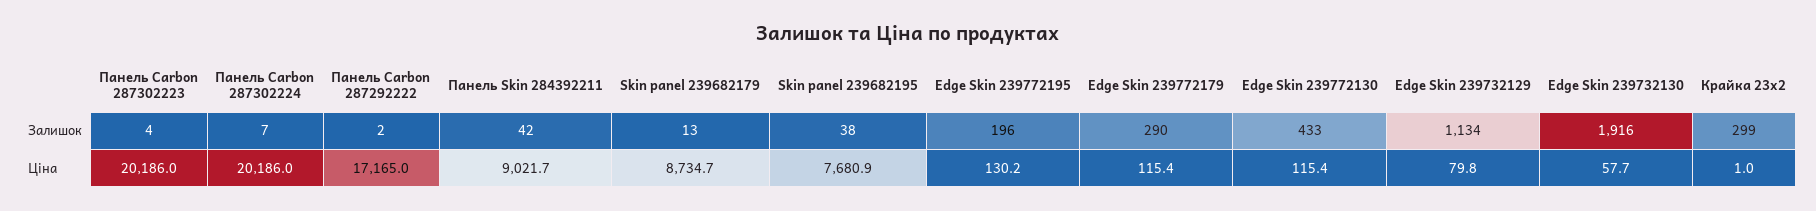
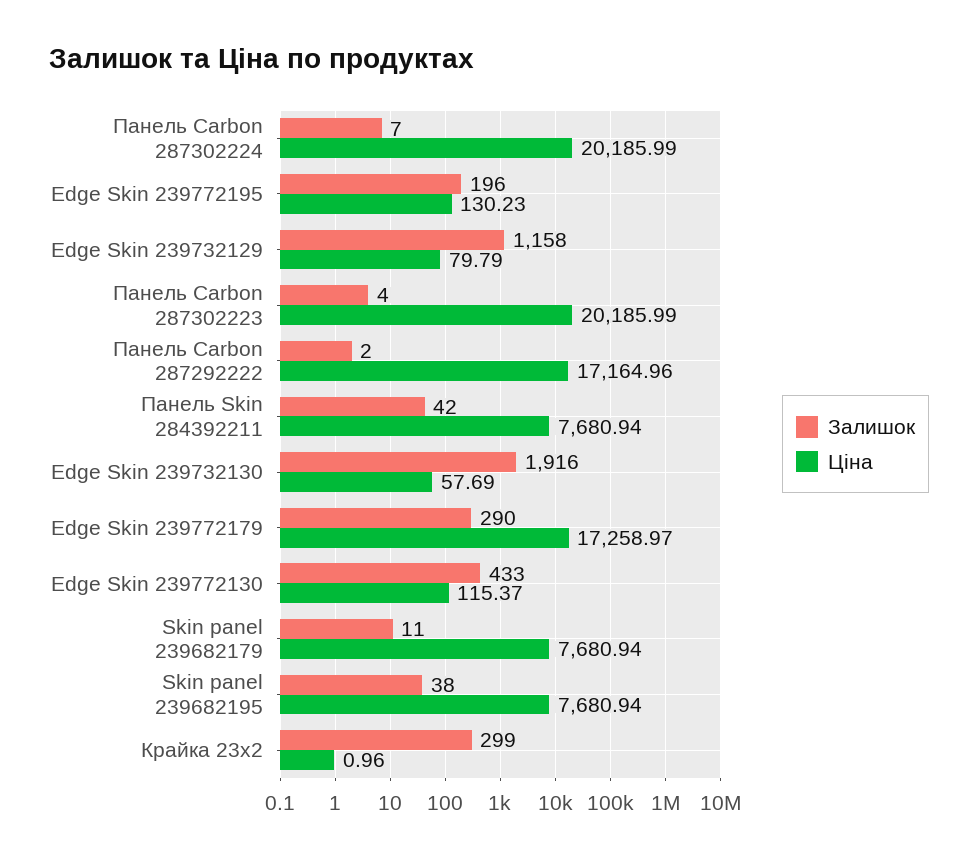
Залишок, Skin panel 239682179: 13 -> 11
Залишок, Edge Skin 239732129: 1134 -> 1158
Ціна, Панель Skin 284392211: 9021.7 -> 7680.94
Ціна, Skin panel 239682179: 8734.7 -> 7680.94
Ціна, Edge Skin 239772179: 115.4 -> 17258.97

